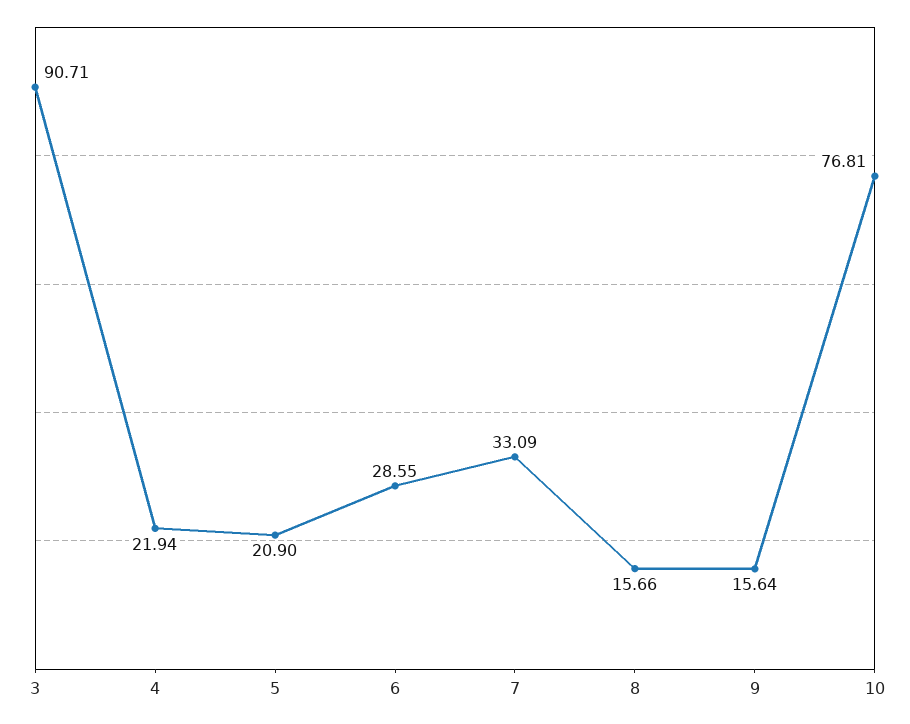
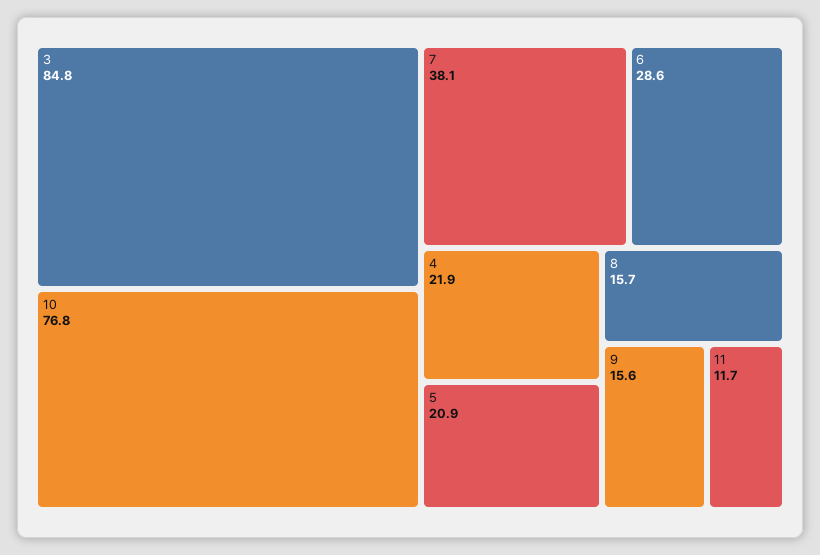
3: 90.71 -> 84.8
7: 33.09 -> 38.1
11: none -> 11.7

